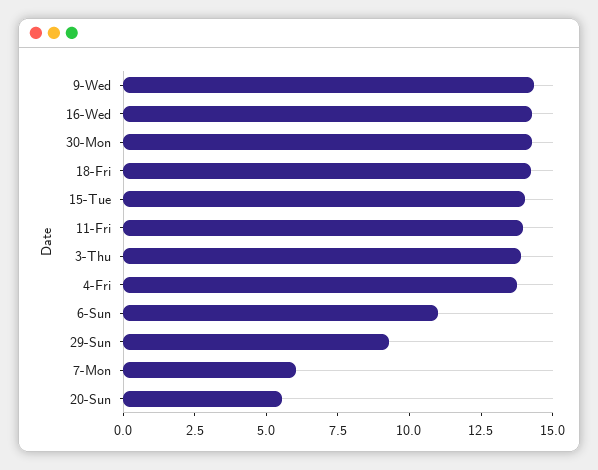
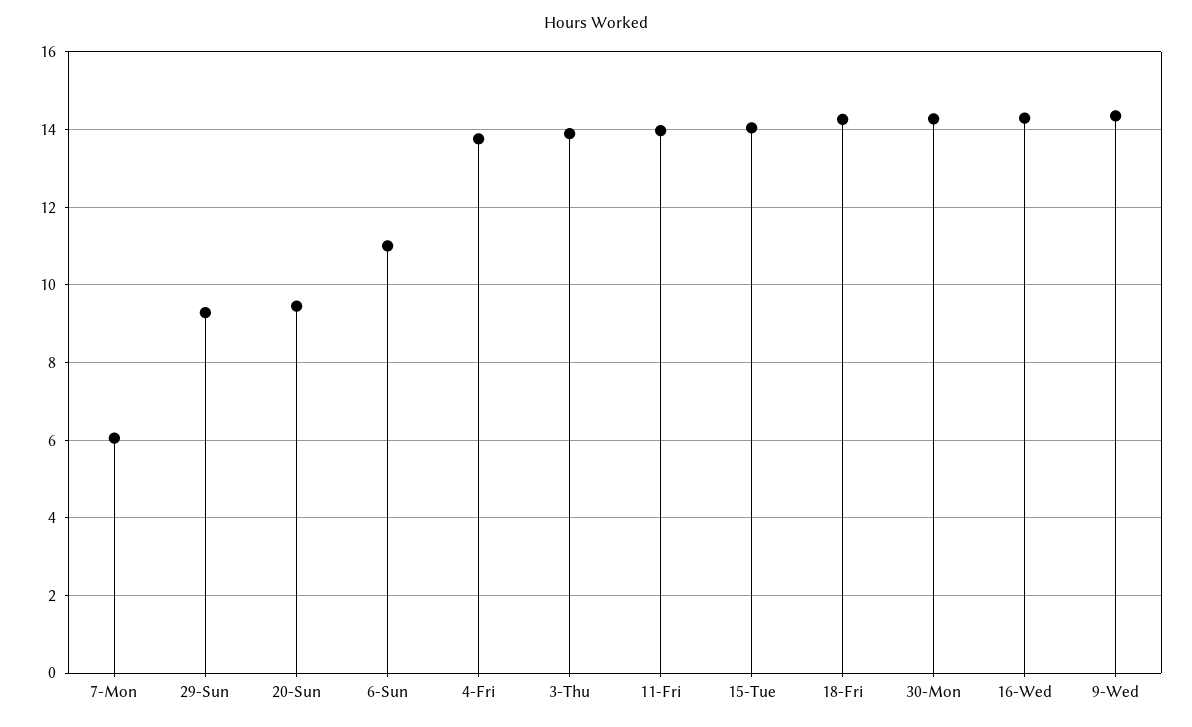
20-Sun: 5.5 -> 9.4

